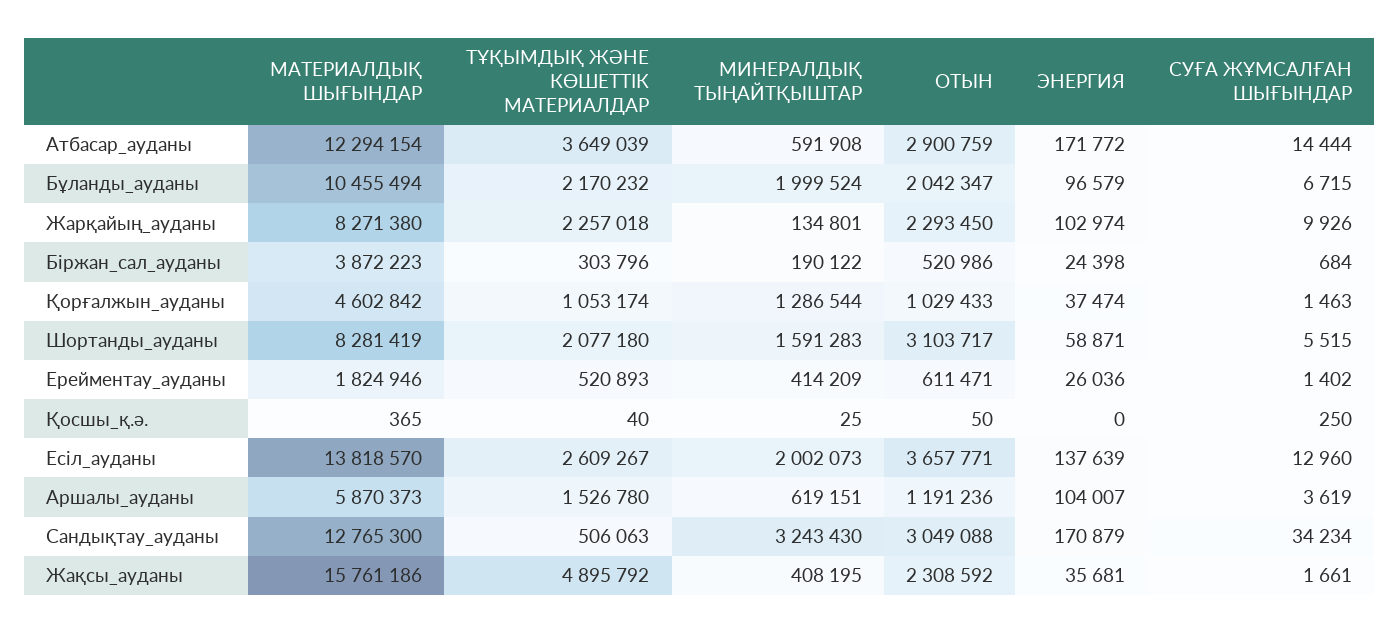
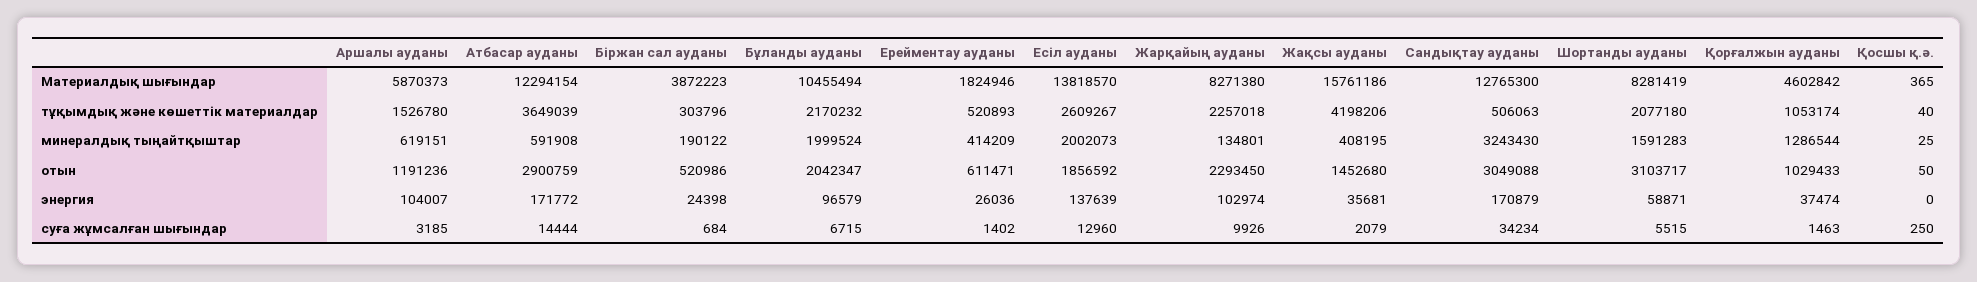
ОТЫН, Есіл_ауданы: 3657771 -> 1856592
СУҒА ЖҰМСАЛҒАН ШЫҒЫНДАР, Аршалы_ауданы: 3619 -> 3185
ТҰҚЫМДЫҚ ЖӘНЕ КӨШЕТТІК МАТЕРИАЛДАР, Жақсы_ауданы: 4895792 -> 4198206
ОТЫН, Жақсы_ауданы: 2308592 -> 1452680
СУҒА ЖҰМСАЛҒАН ШЫҒЫНДАР, Жақсы_ауданы: 1661 -> 2079

